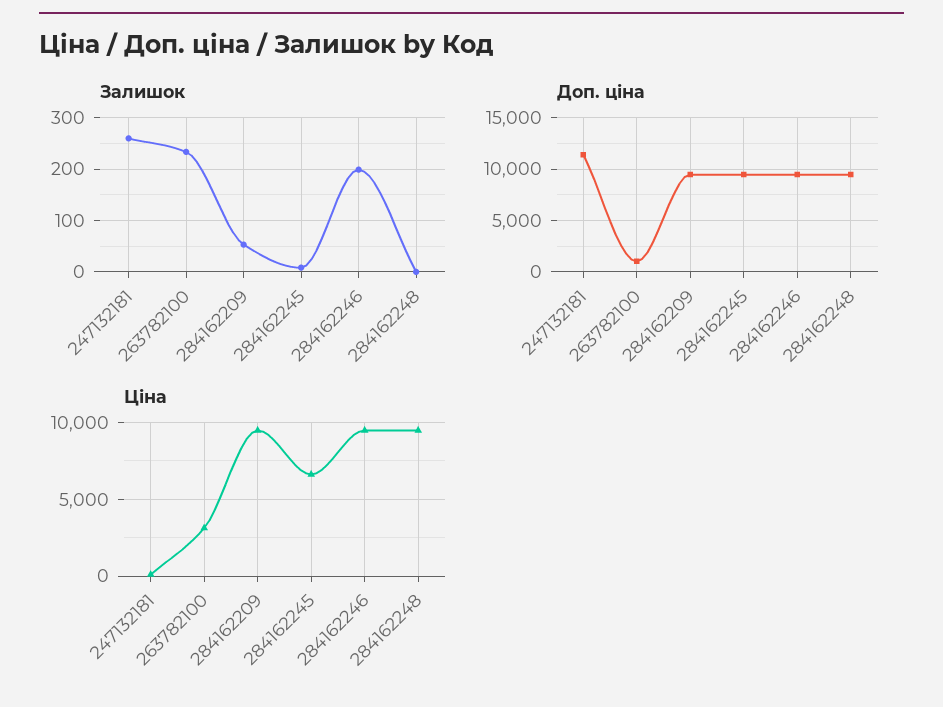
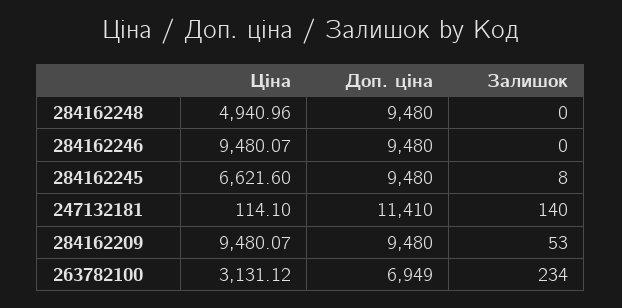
Залишок, 247132181: 260 -> 140
Залишок, 284162246: 200 -> 0
Доп. ціна, 263782100: 1000 -> 6949
Ціна, 284162248: 9500 -> 4940.96

